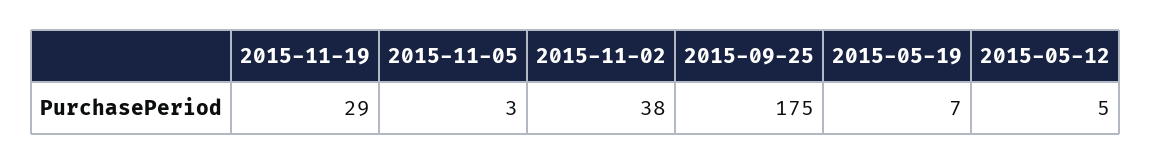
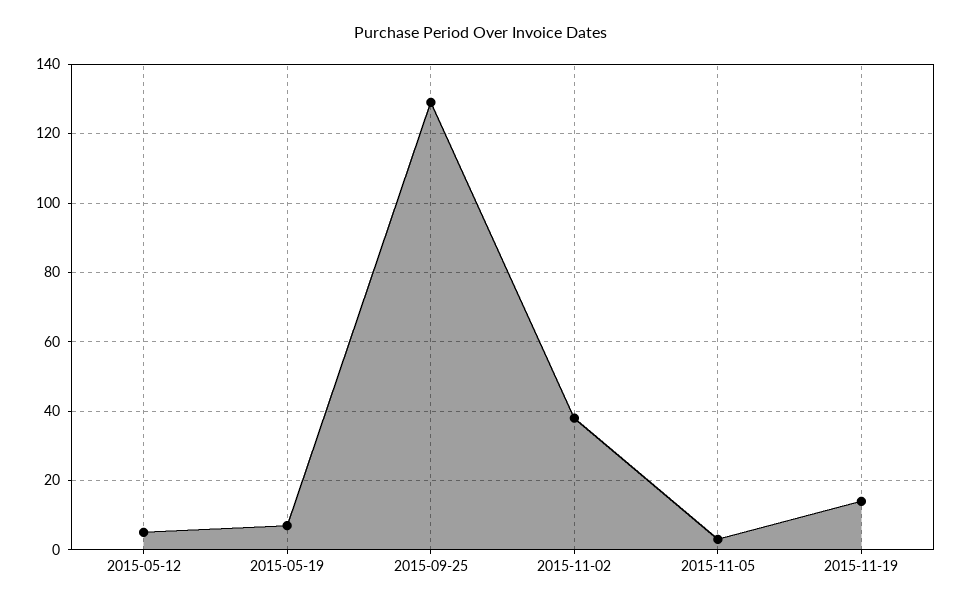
2015-11-19: 29 -> 15
2015-09-25: 175 -> 130

